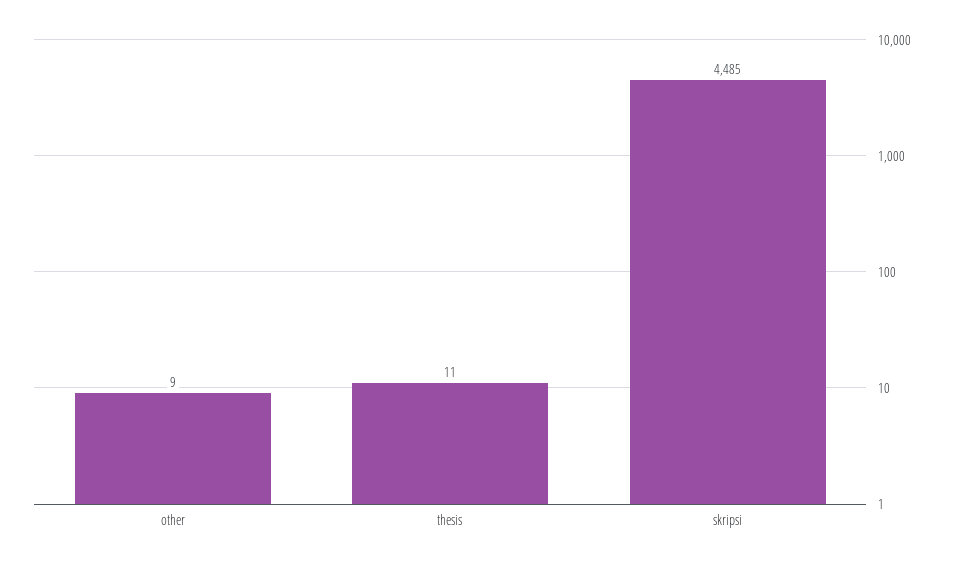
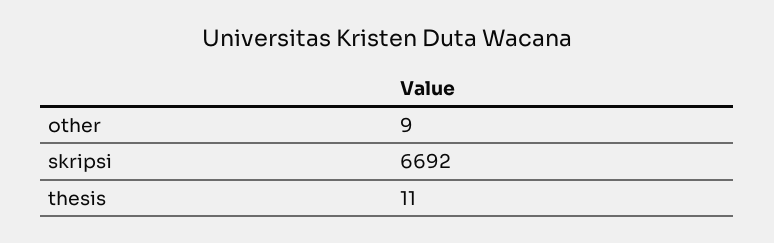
skripsi: 4485 -> 6692

